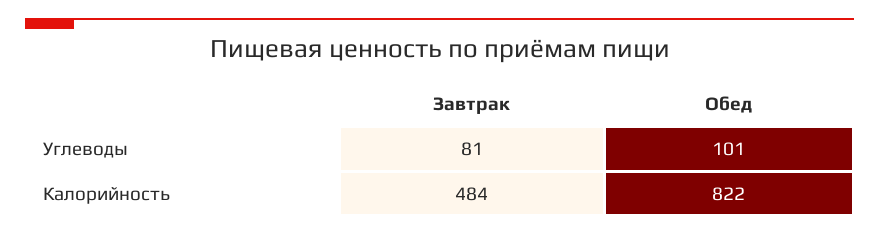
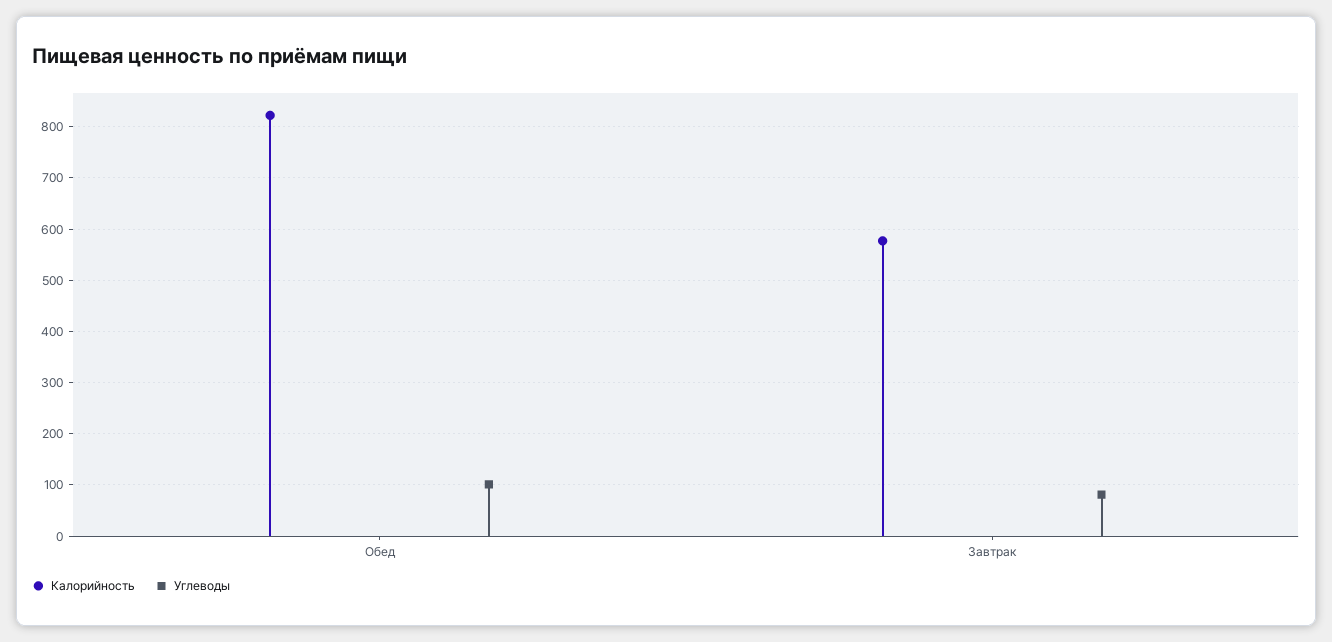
Калорийность, Завтрак: 484 -> 580

